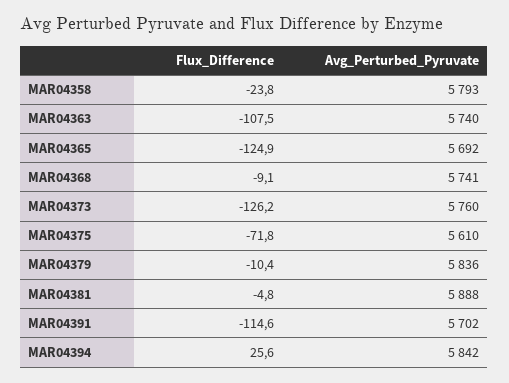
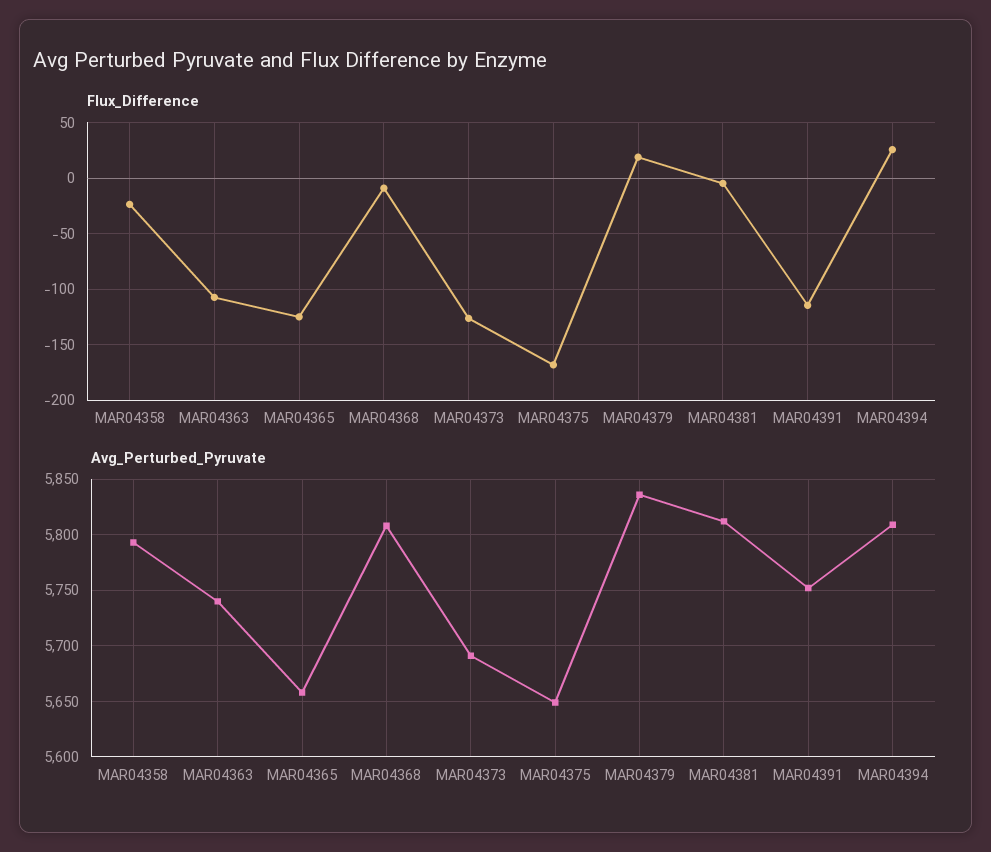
Avg_Perturbed_Pyruvate, MAR04365: 5692 -> 5660
Avg_Perturbed_Pyruvate, MAR04368: 5741 -> 5810
Avg_Perturbed_Pyruvate, MAR04373: 5760 -> 5690
Flux_Difference, MAR04375: -71.8 -> -170
Avg_Perturbed_Pyruvate, MAR04375: 5610 -> 5650
Flux_Difference, MAR04379: -10.4 -> 20
Avg_Perturbed_Pyruvate, MAR04381: 5888 -> 5810
Avg_Perturbed_Pyruvate, MAR04391: 5702 -> 5750
Avg_Perturbed_Pyruvate, MAR04394: 5842 -> 5810

